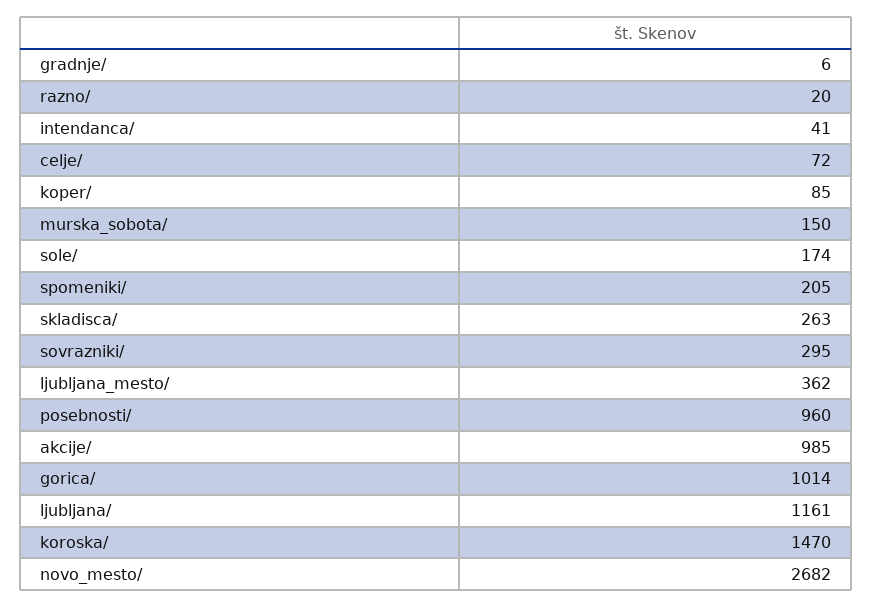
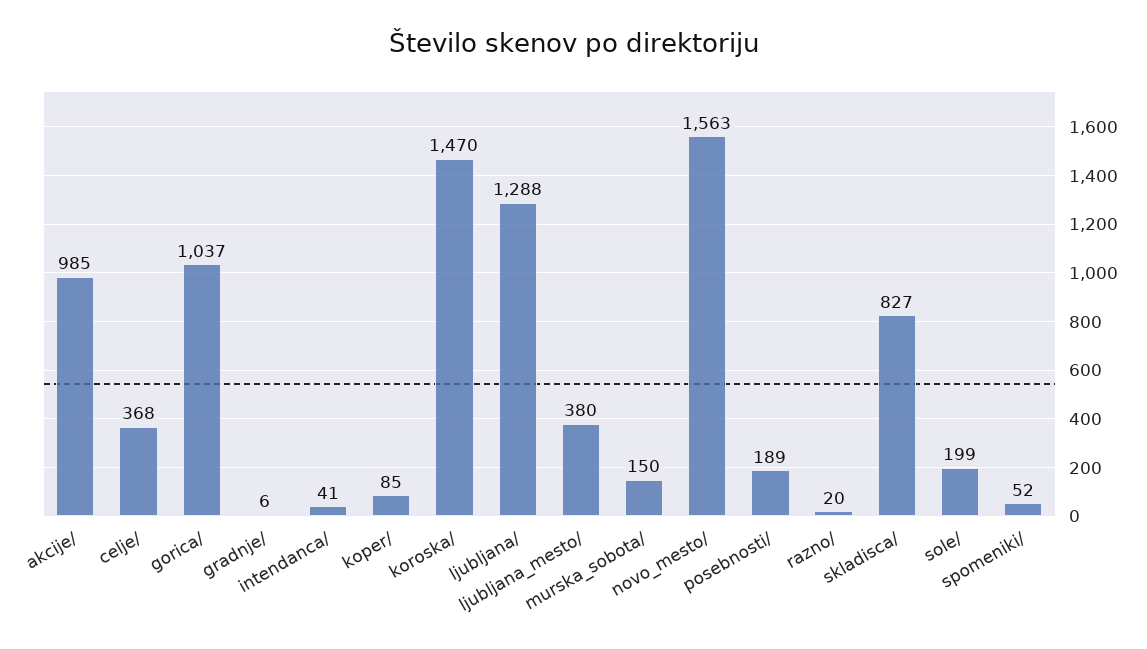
celje/: 72 -> 368
sole/: 174 -> 199
spomeniki/: 205 -> 52
skladisca/: 263 -> 827
sovrazniki/: 295 -> none
ljubljana_mesto/: 362 -> 380
posebnosti/: 960 -> 189
gorica/: 1014 -> 1037
ljubljana/: 1161 -> 1288
novo_mesto/: 2682 -> 1563

